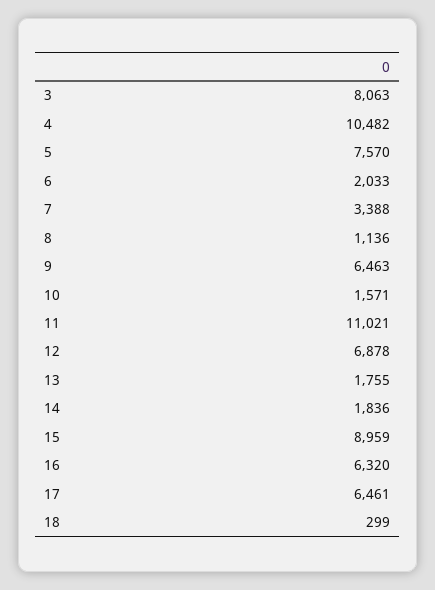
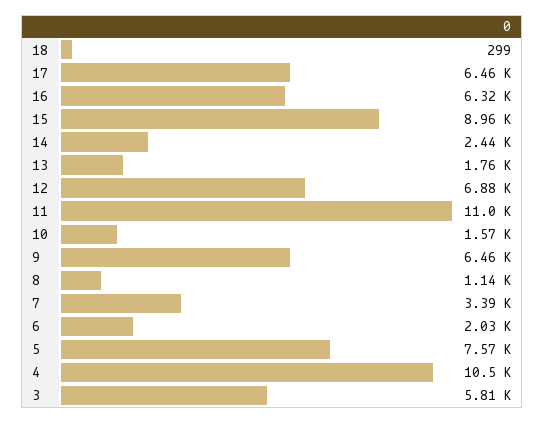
3: 8063 -> 5810
14: 1836 -> 2440

